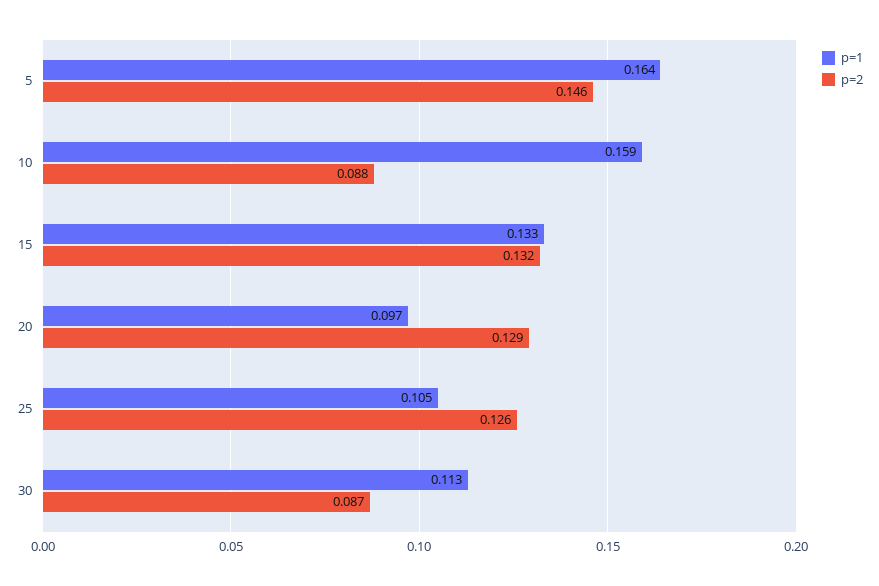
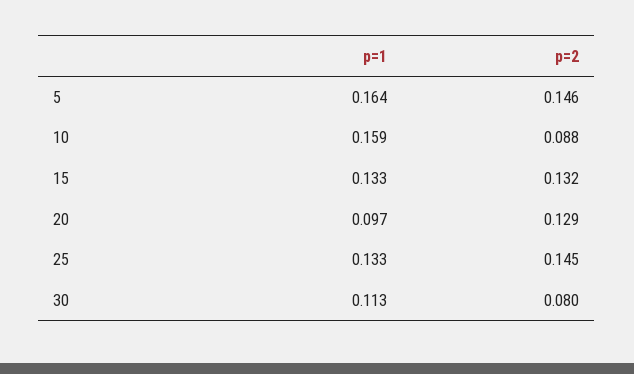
p=1, 25: 0.105 -> 0.133
p=2, 25: 0.126 -> 0.145
p=2, 30: 0.087 -> 0.08

